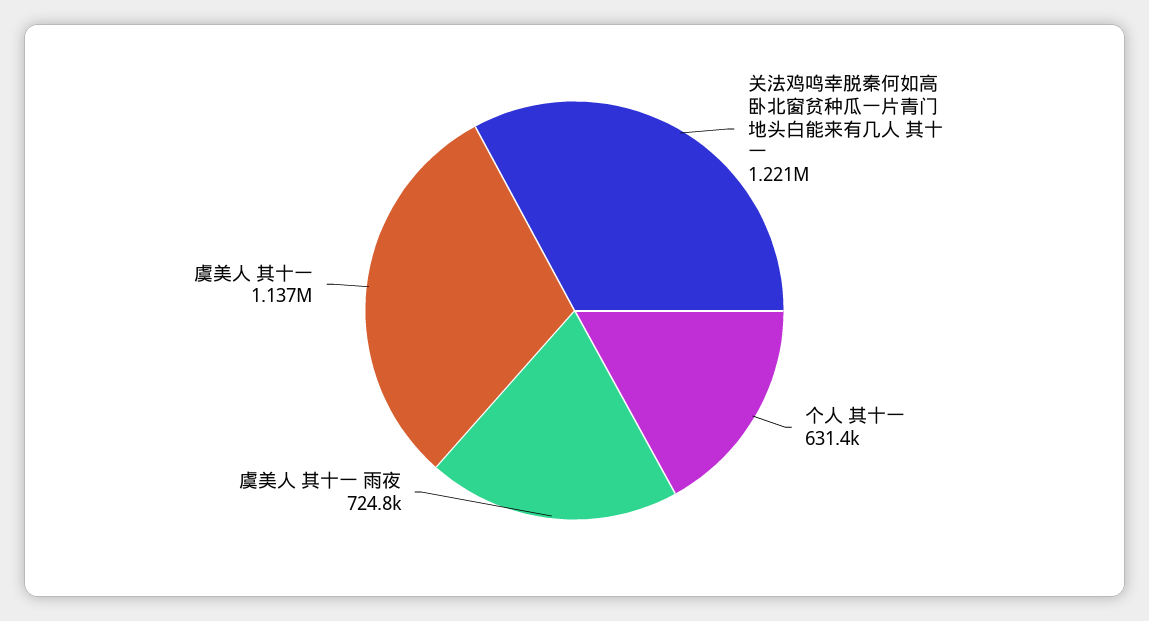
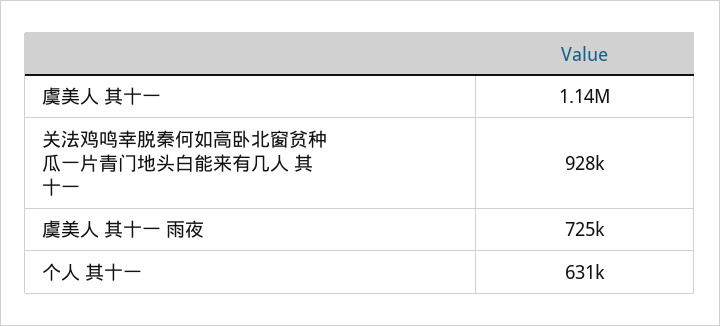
关法鸡鸣幸脱秦何如高卧北窗贫种瓜一片青门地头白能来有几人 其十一: 1221000 -> 928000

